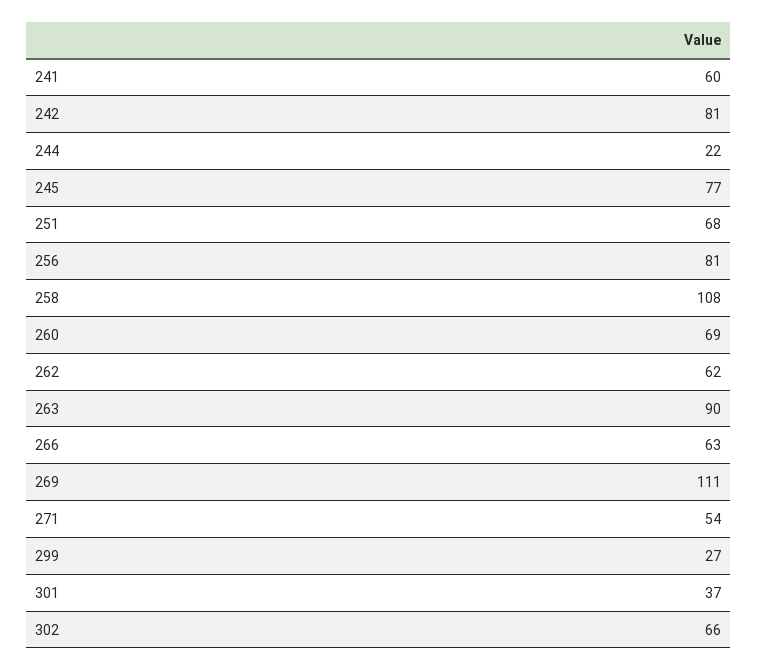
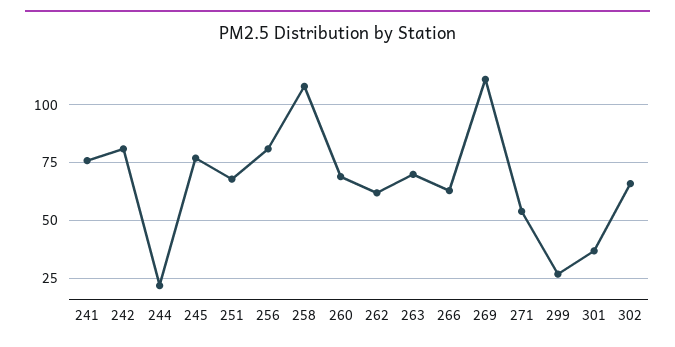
241: 60 -> 75
263: 90 -> 70

